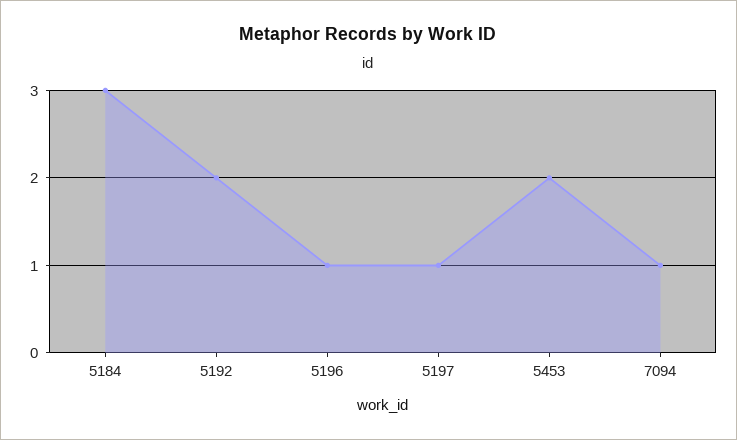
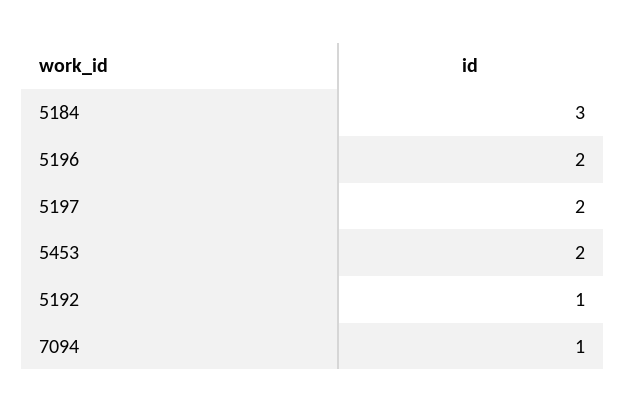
5192: 2 -> 1
5196: 1 -> 2
5197: 1 -> 2

